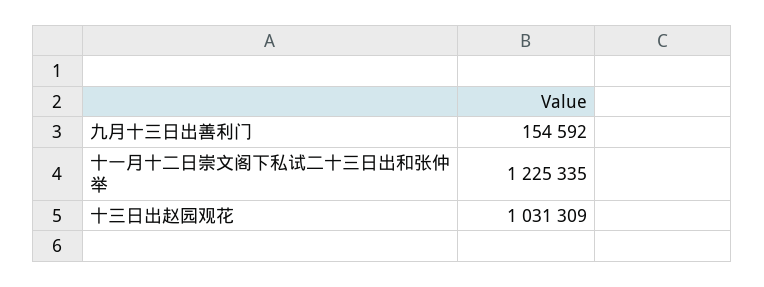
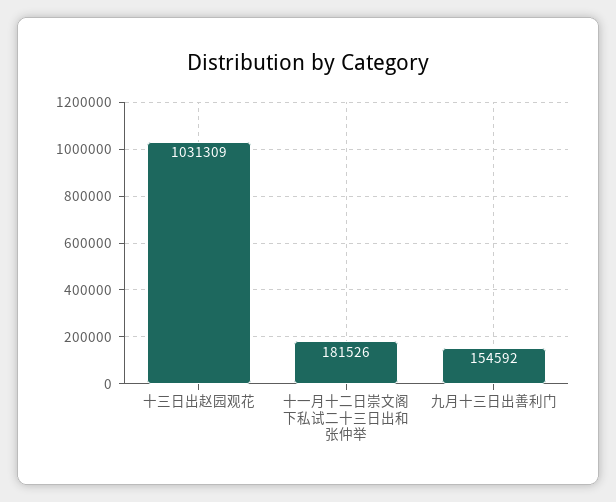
十一月十二日崇文阁下私试二十三日出和张仲举: 1225335 -> 181526

